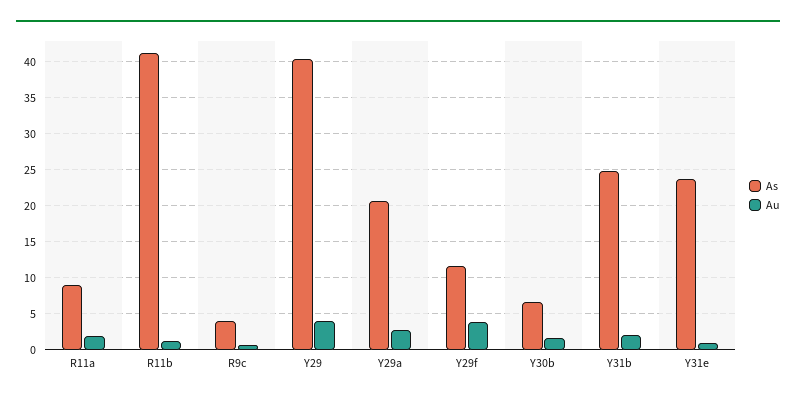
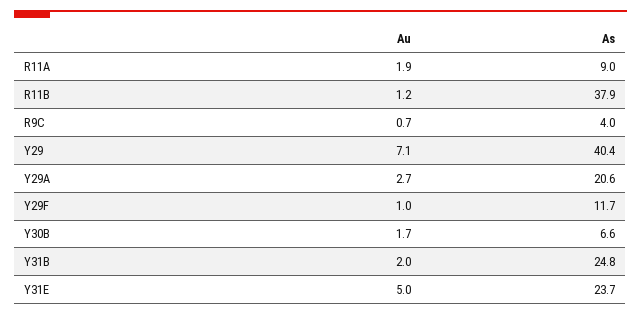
As, R11b: 41 -> 37.9
Au, Y29: 4 -> 7.1
Au, Y29f: 4 -> 1
Au, Y31e: 1 -> 5

